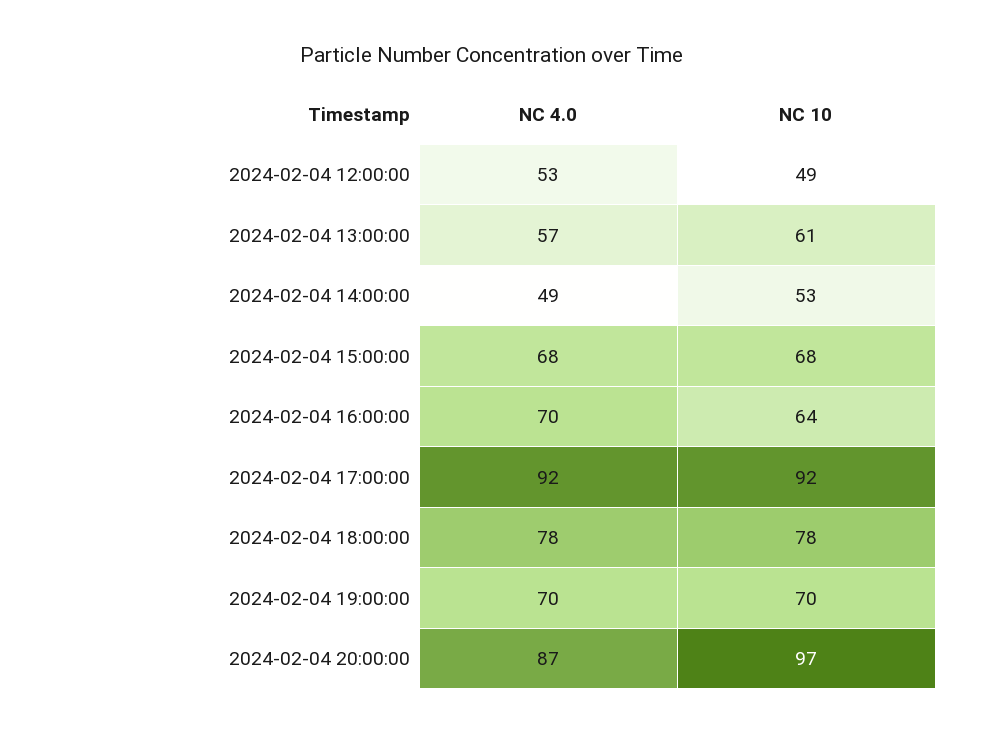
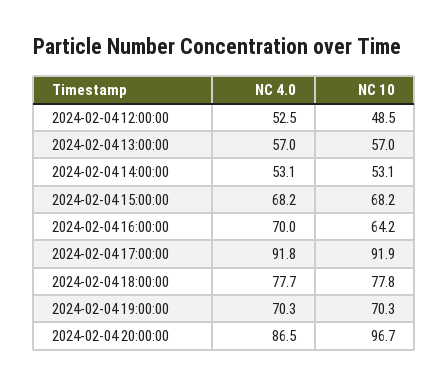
NC 10, 2024-02-04 13:00:00: 61 -> 57
NC 4.0, 2024-02-04 14:00:00: 49 -> 53.1

